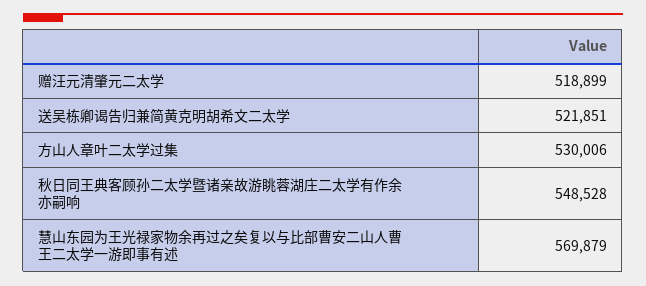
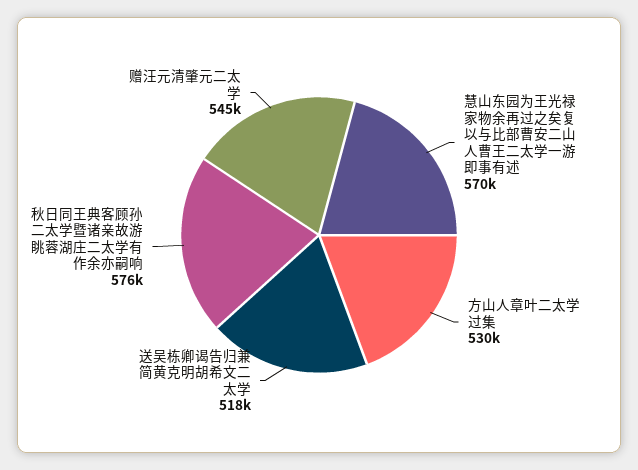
赠汪元清肇元二太学: 518899 -> 545000
送吴栋卿谒告归兼简黄克明胡希文二太学: 521851 -> 518000
秋日同王典客顾孙二太学暨诸亲故游眺蓉湖庄二太学有作余亦嗣响: 548528 -> 576000

